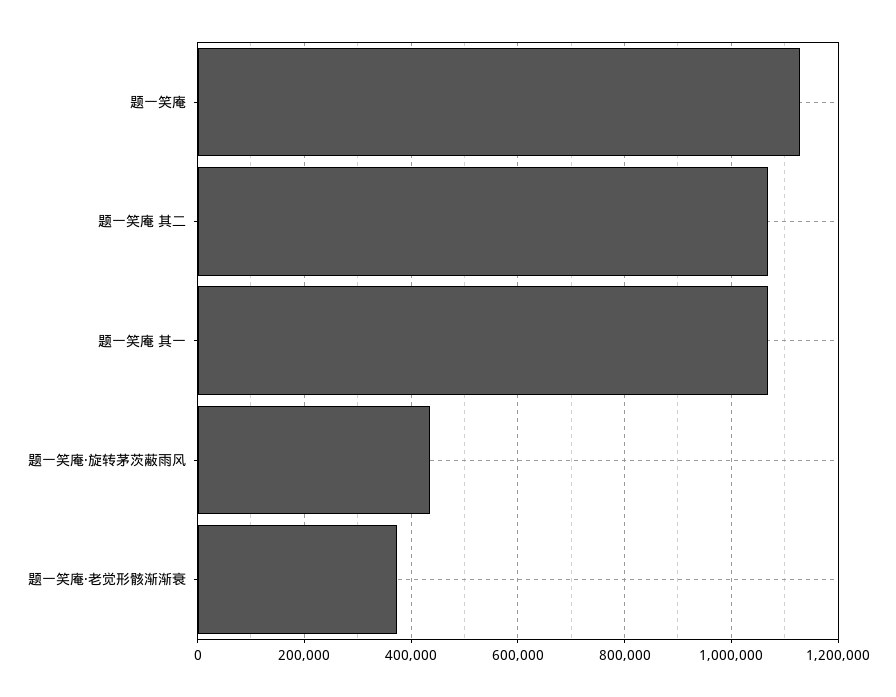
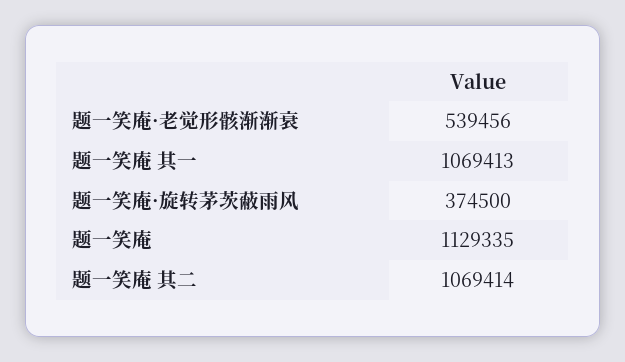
题一笑庵·旋转茅茨蔽雨风: 440000 -> 374500
题一笑庵·老觉形骸渐渐衰: 380000 -> 539456

